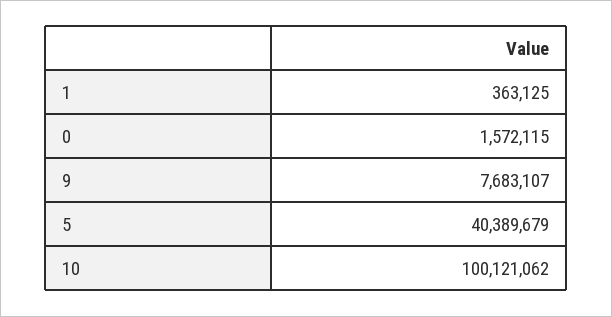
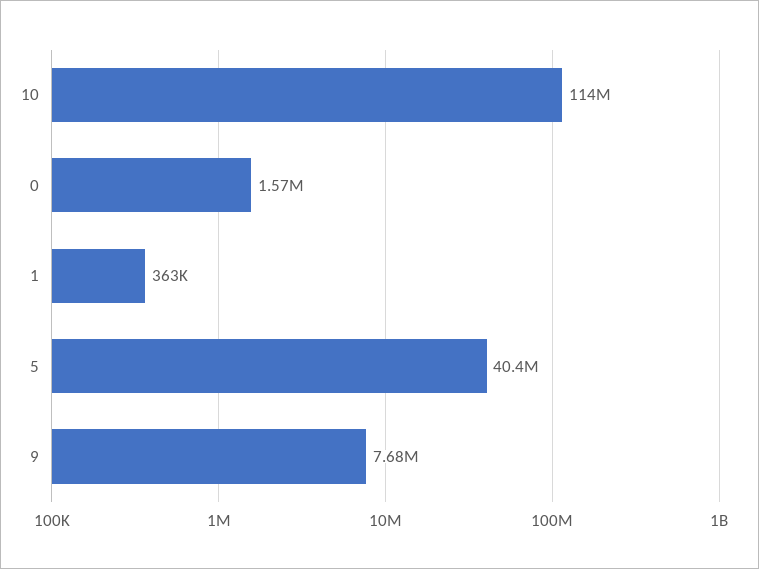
10: 100121062 -> 114000000

